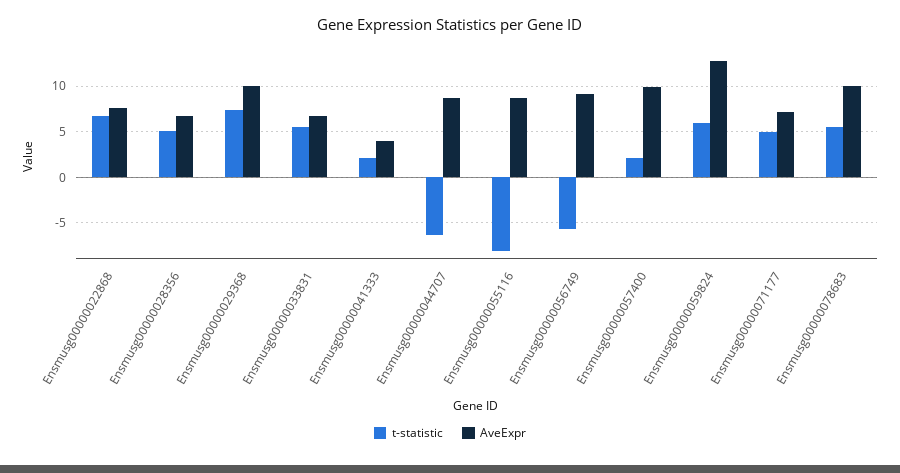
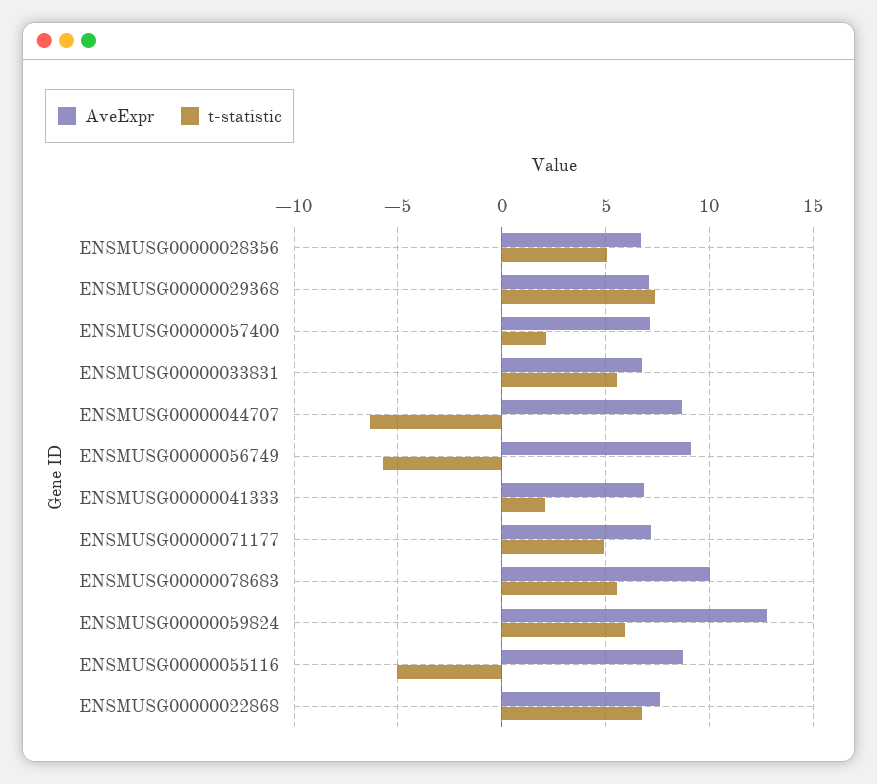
AveExpr, Ensmusg00000029368: 10 -> 7
AveExpr, Ensmusg00000041333: 4 -> 7
t-statistic, Ensmusg00000055116: -8 -> -5
AveExpr, Ensmusg00000057400: 10 -> 7

